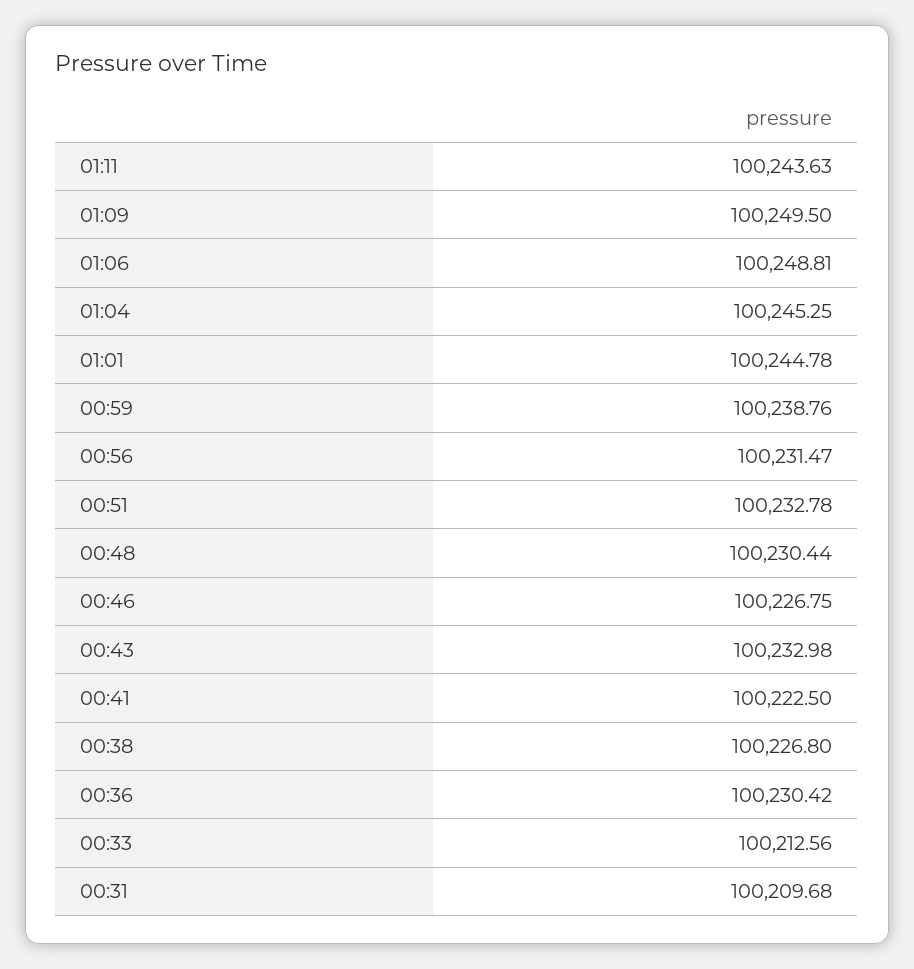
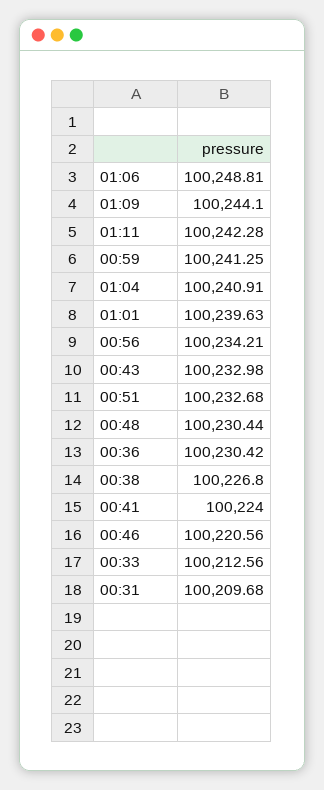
01:11: 100243.63 -> 100242.28
01:09: 100249.5 -> 100244.1
01:04: 100245.25 -> 100240.91
01:01: 100244.78 -> 100239.63
00:59: 100238.76 -> 100241.25
00:56: 100231.47 -> 100234.21
00:51: 100232.78 -> 100232.68
00:46: 100226.75 -> 100220.56
00:41: 100222.5 -> 100224

